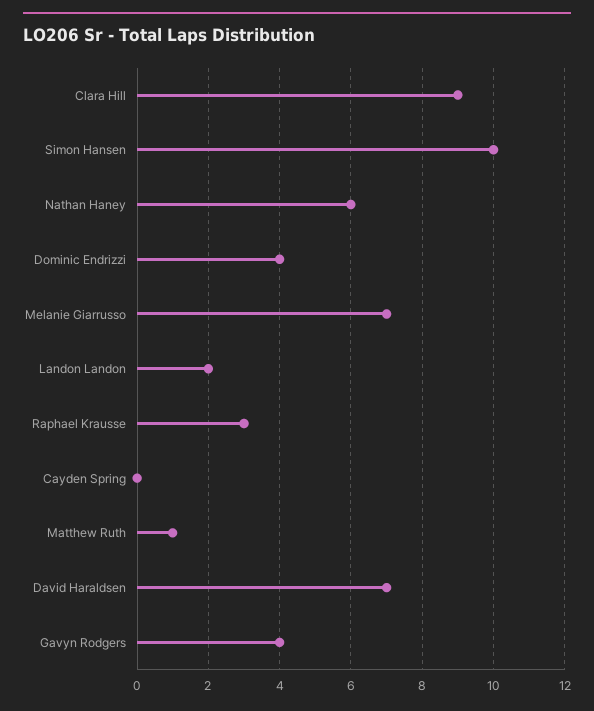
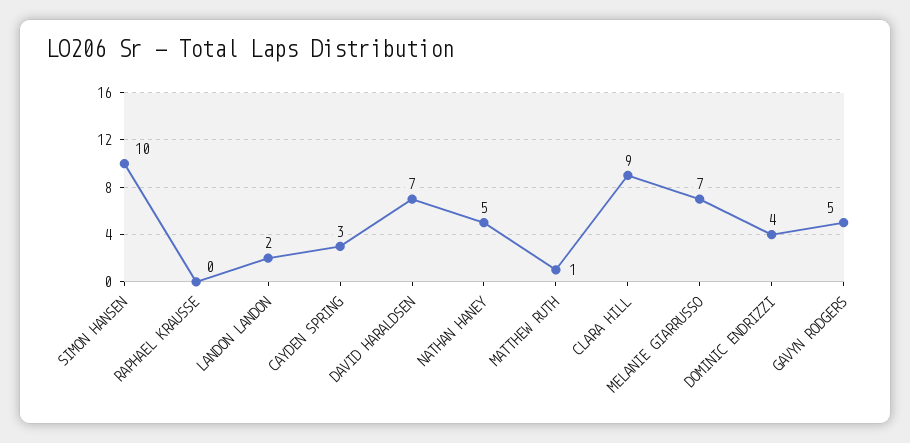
Nathan Haney: 6 -> 5
Raphael Krausse: 3 -> 0
Cayden Spring: 0 -> 3
Gavyn Rodgers: 4 -> 5

